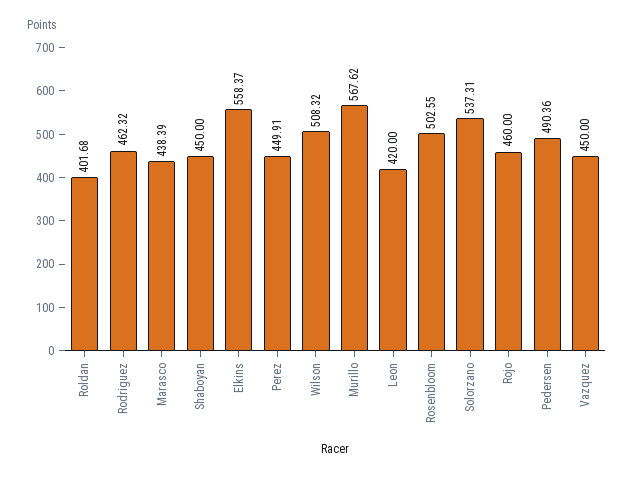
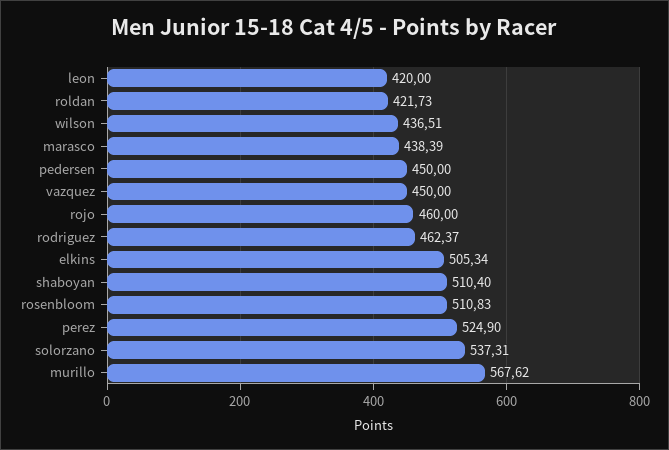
Roldan: 401.68 -> 421.73
Rodriguez: 462.32 -> 462.37
Shaboyan: 450 -> 510.4
Elkins: 558.37 -> 505.34
Perez: 449.91 -> 524.9
Wilson: 508.32 -> 436.51
Rosenbloom: 502.55 -> 510.83
Pedersen: 490.36 -> 450

